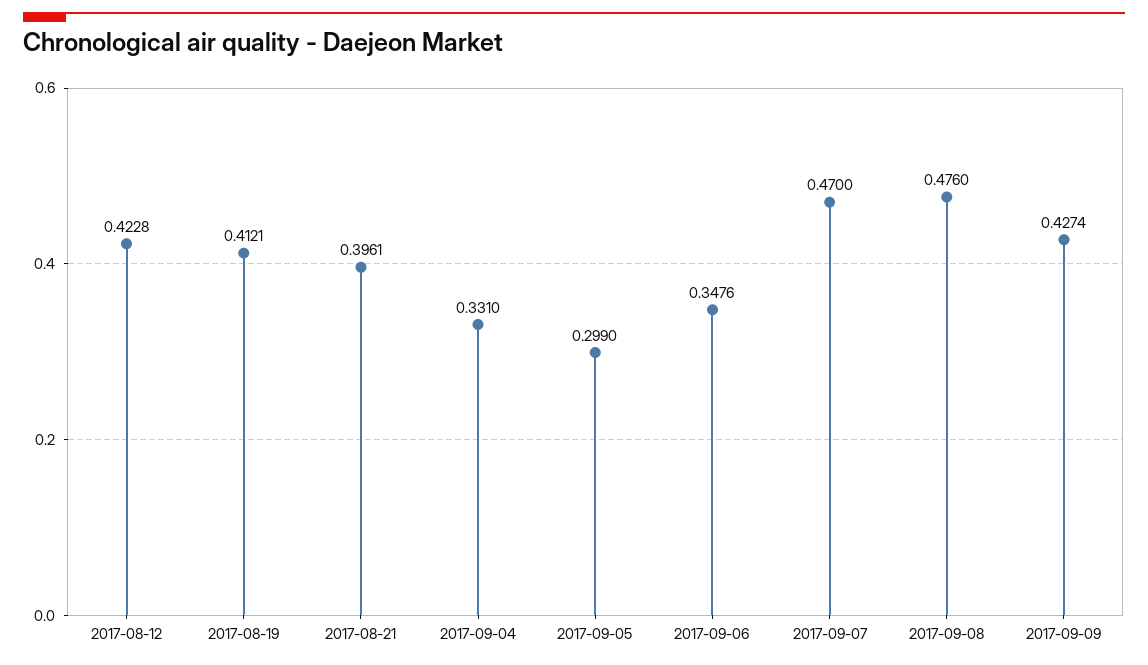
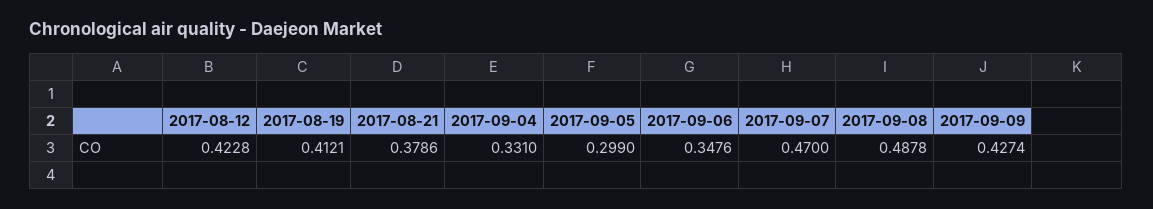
2017-08-21: 0.3961 -> 0.3786
2017-09-08: 0.476 -> 0.4878

